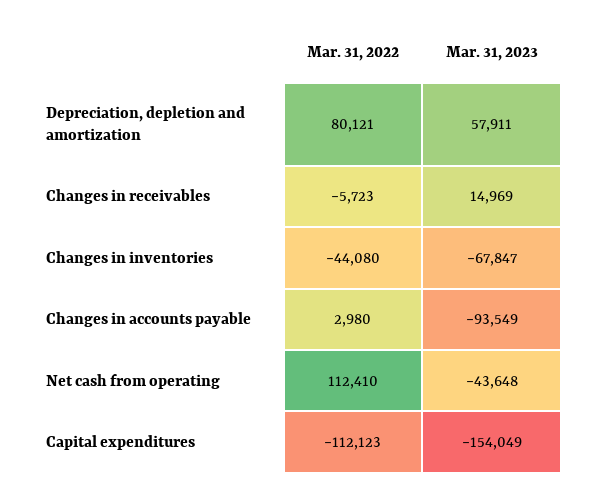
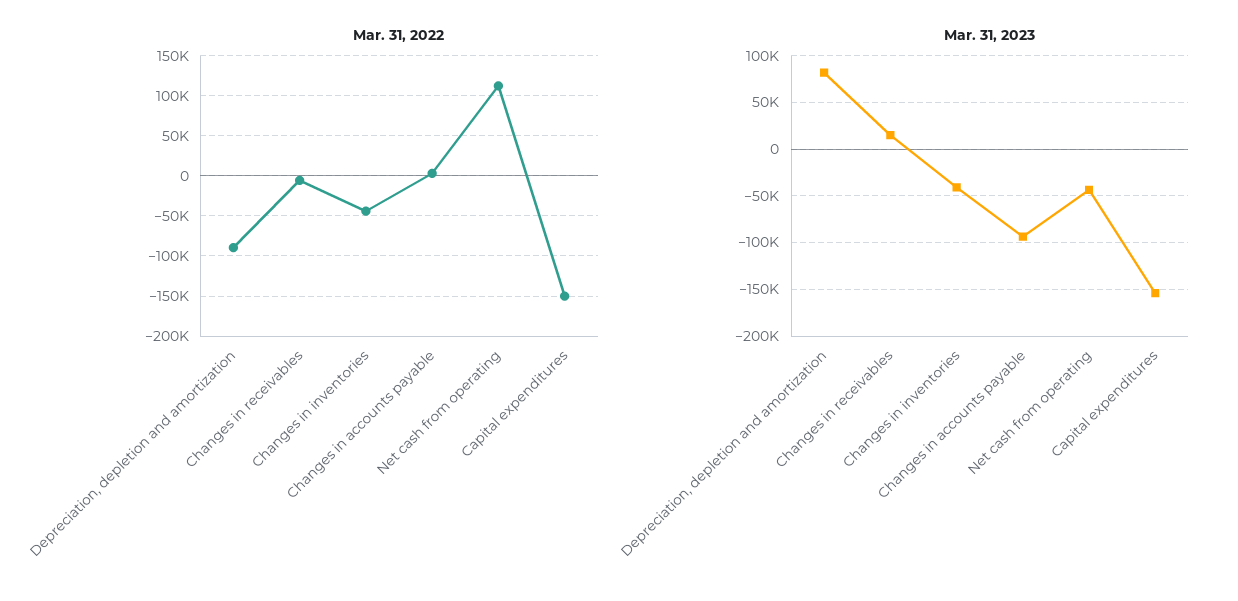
Mar. 31, 2022, Depreciation, depletion and amortization: 80121 -> -90000
Mar. 31, 2023, Depreciation, depletion and amortization: 57911 -> 80000
Mar. 31, 2023, Changes in inventories: -67847 -> -40000
Mar. 31, 2022, Capital expenditures: -112123 -> -150000

